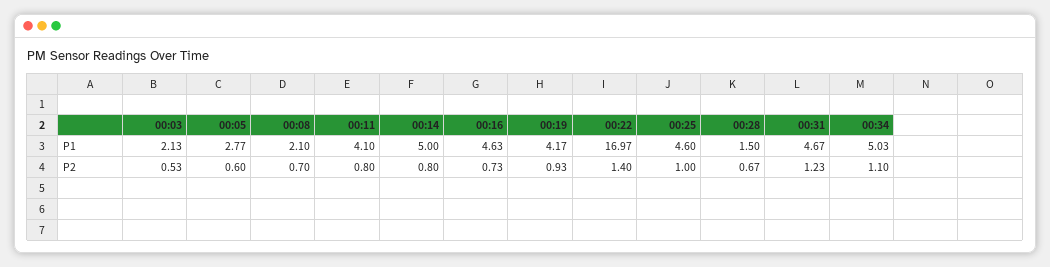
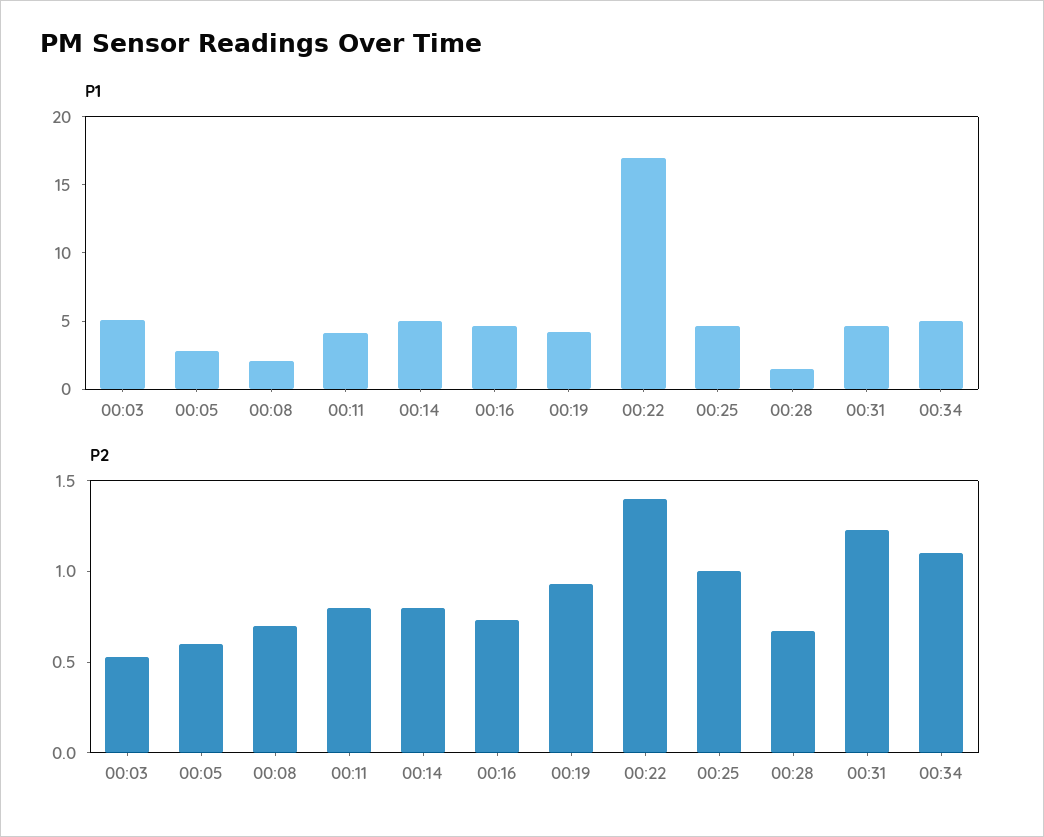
P1, 00:03: 2.13 -> 5

